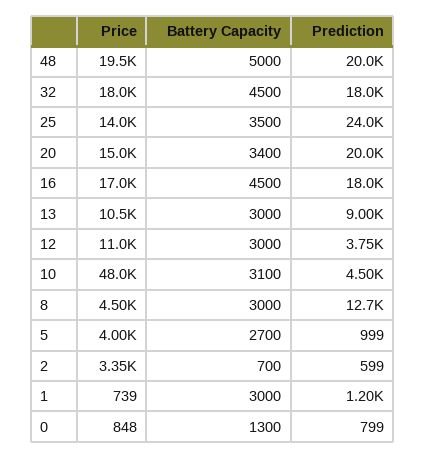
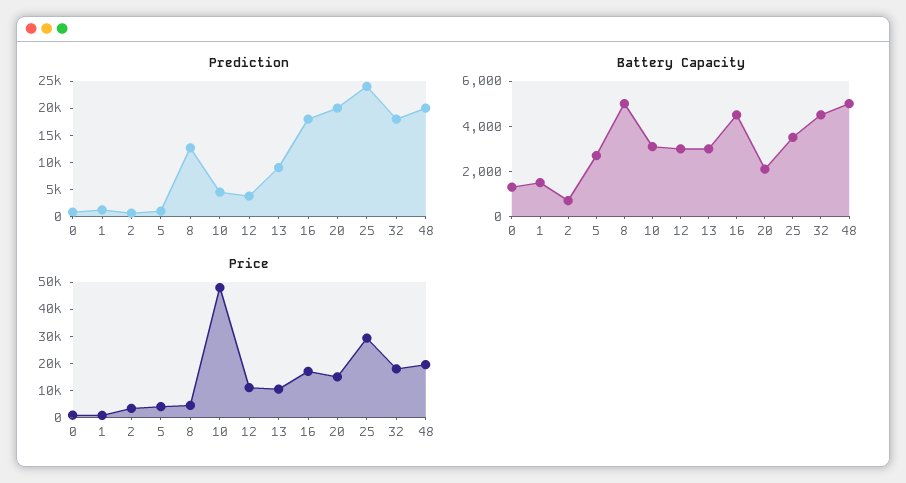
Price, 25: 14000 -> 30000
Battery Capacity, 20: 3400 -> 2000
Battery Capacity, 8: 3000 -> 5000
Battery Capacity, 1: 3000 -> 1500

